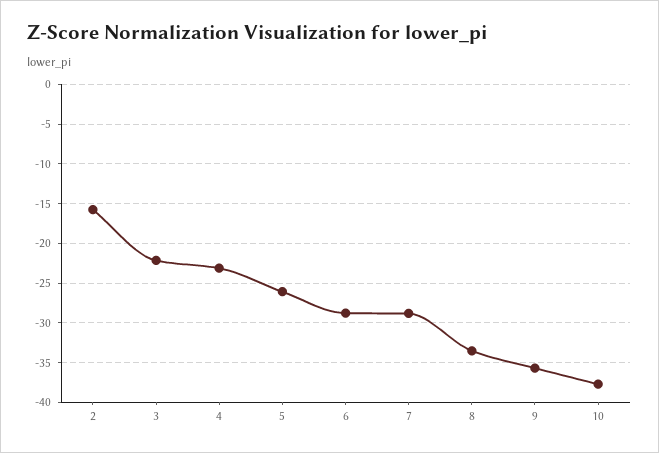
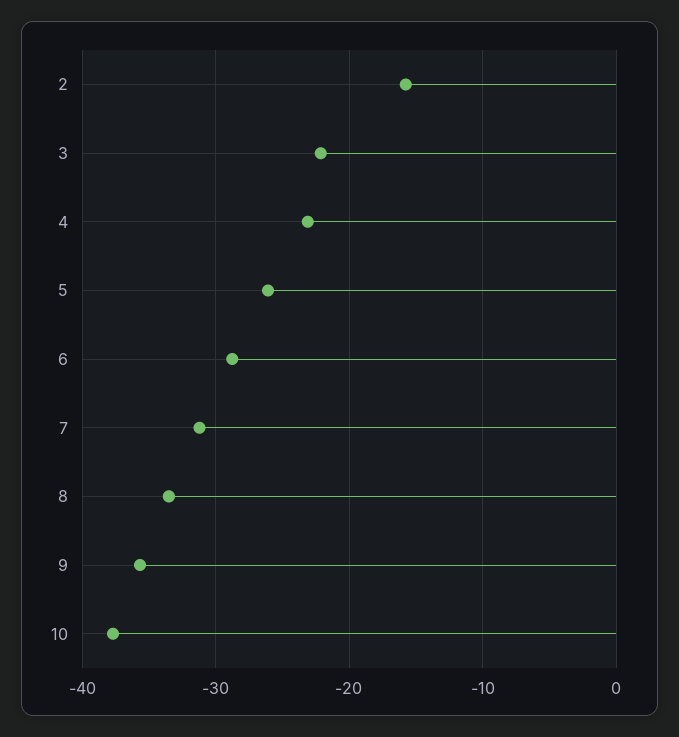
7: -29 -> -31

